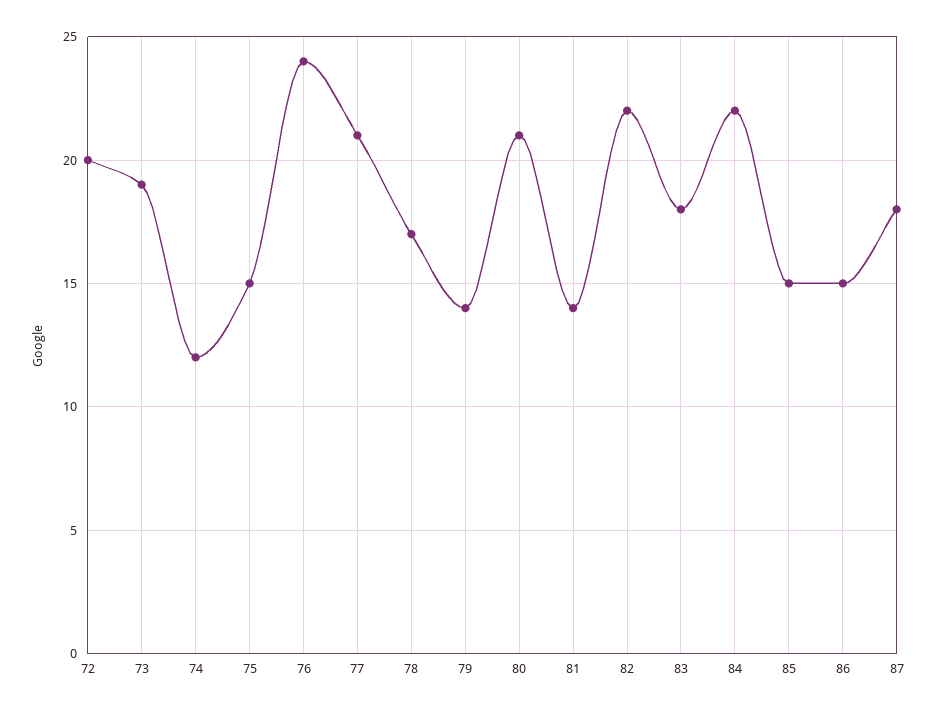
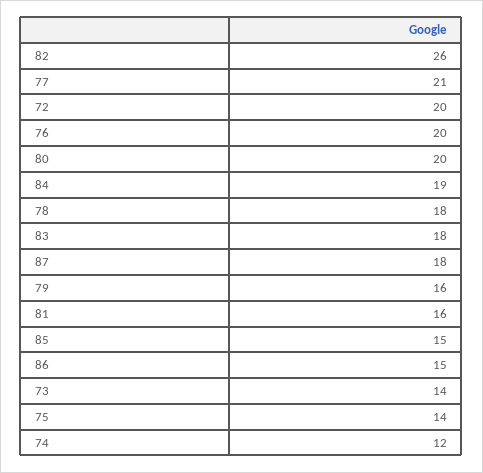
73: 19 -> 14
75: 15 -> 14
76: 24 -> 20
78: 17 -> 18
79: 14 -> 16
80: 21 -> 20
81: 14 -> 16
82: 22 -> 26
84: 22 -> 19

